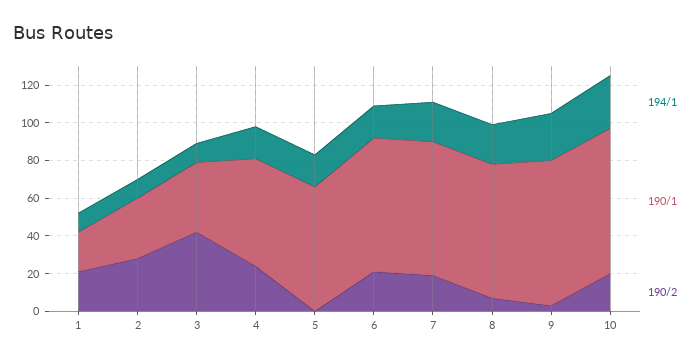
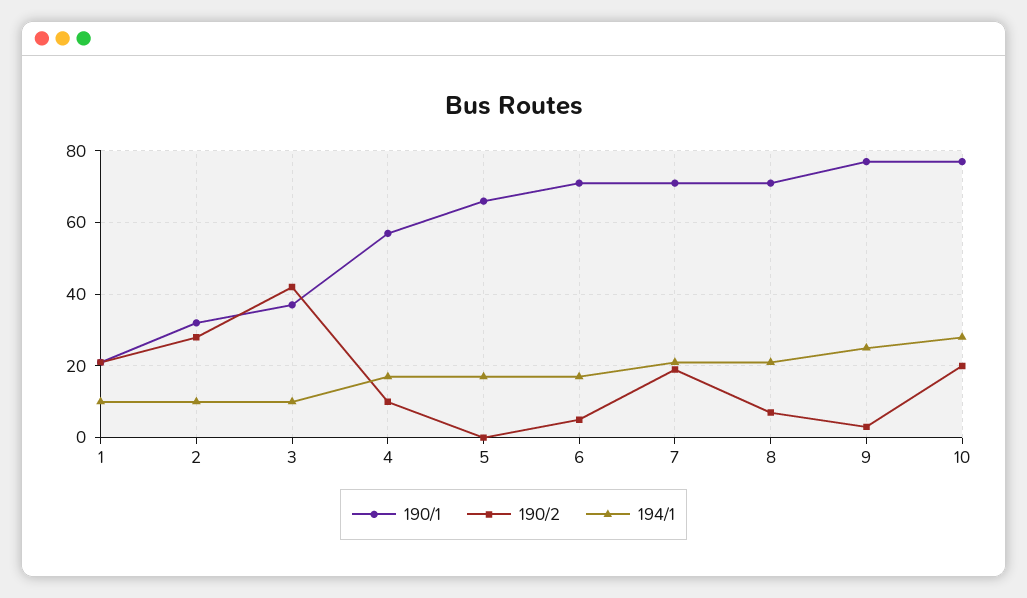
190/2, 4: 25 -> 10
190/2, 6: 20 -> 5

